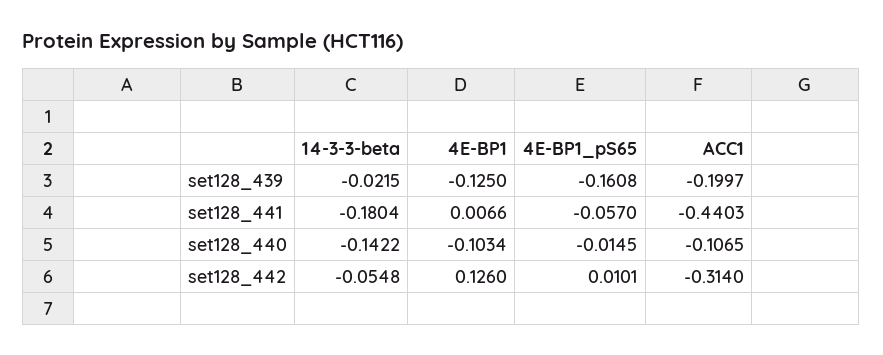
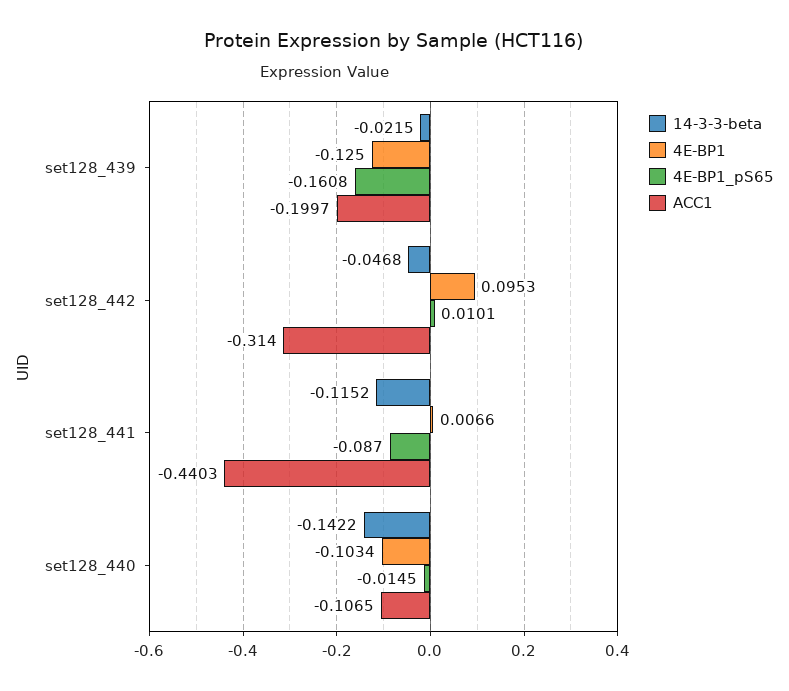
14-3-3-beta, set128_441: -0.1804 -> -0.1152
4E-BP1_pS65, set128_441: -0.057 -> -0.087
14-3-3-beta, set128_442: -0.0548 -> -0.0468
4E-BP1, set128_442: 0.126 -> 0.0953

